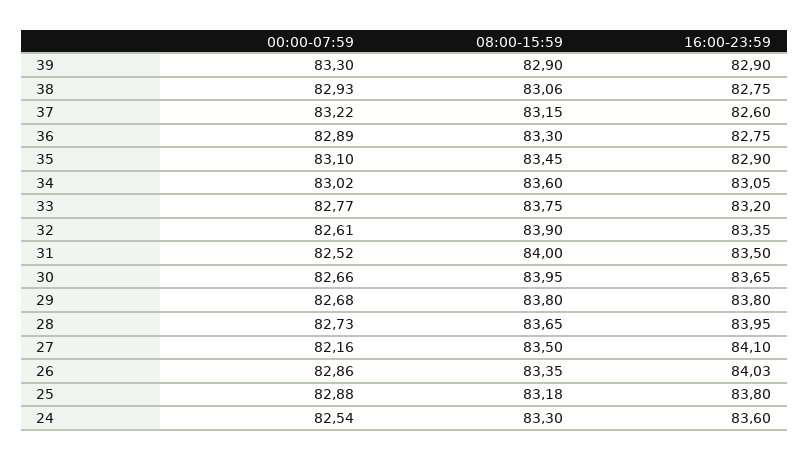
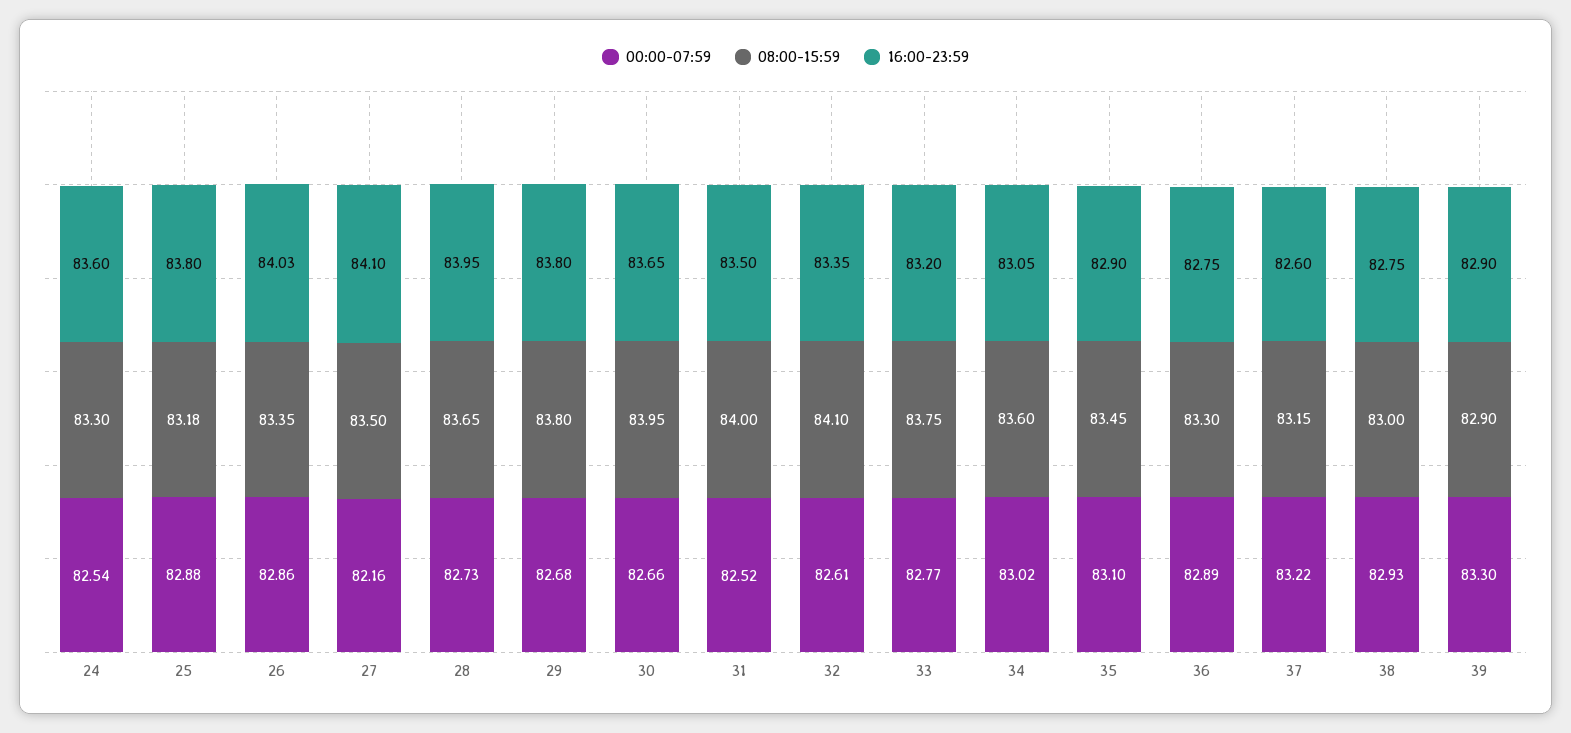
08:00-15:59, 38: 83.06 -> 83
08:00-15:59, 32: 83.9 -> 84.1

